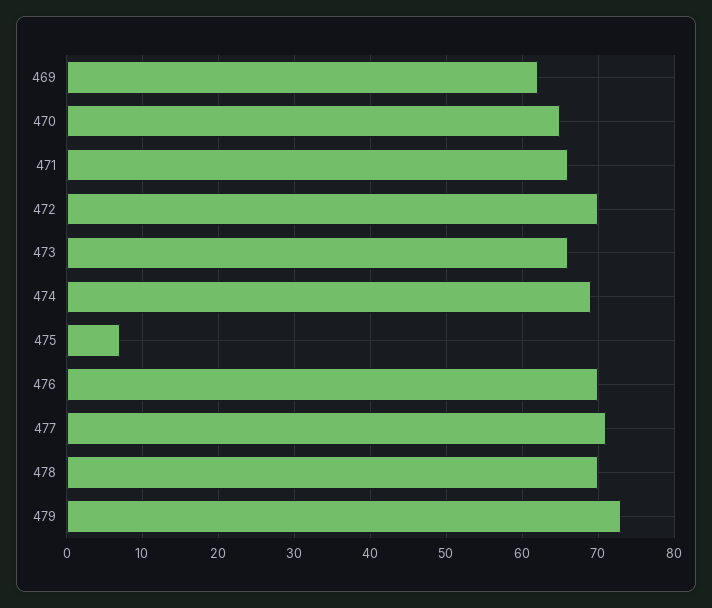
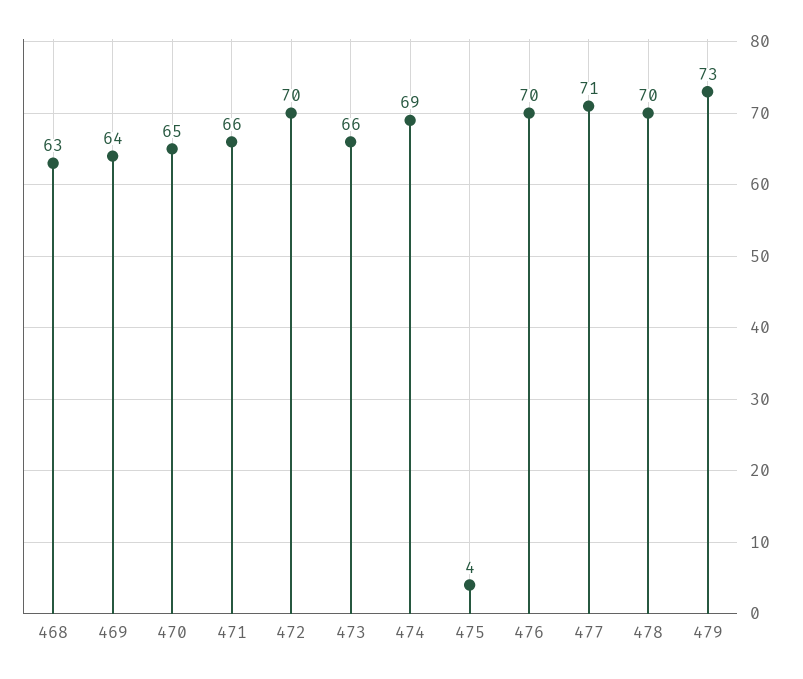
469: 62 -> 64
475: 7 -> 4
468: none -> 63

